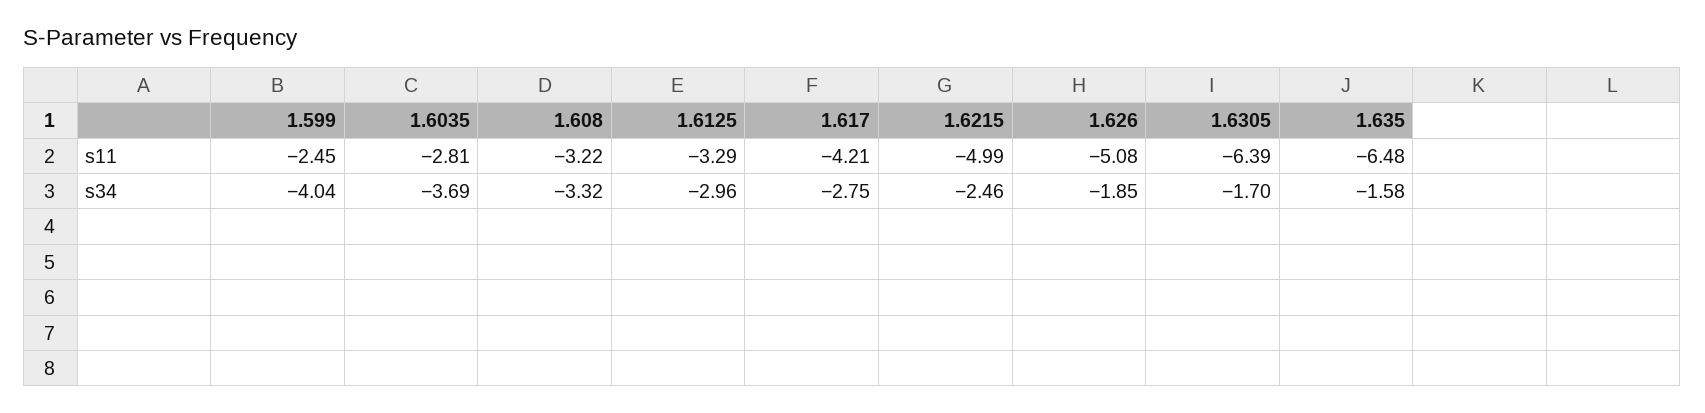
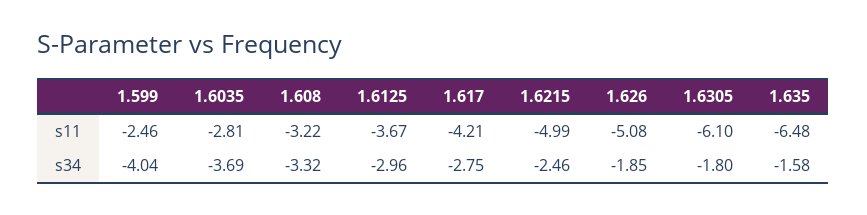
1.599, s11: -2.45 -> -2.46
1.6125, s11: -3.29 -> -3.67
1.6305, s11: -6.39 -> -6.1
1.6305, s34: -1.7 -> -1.8

